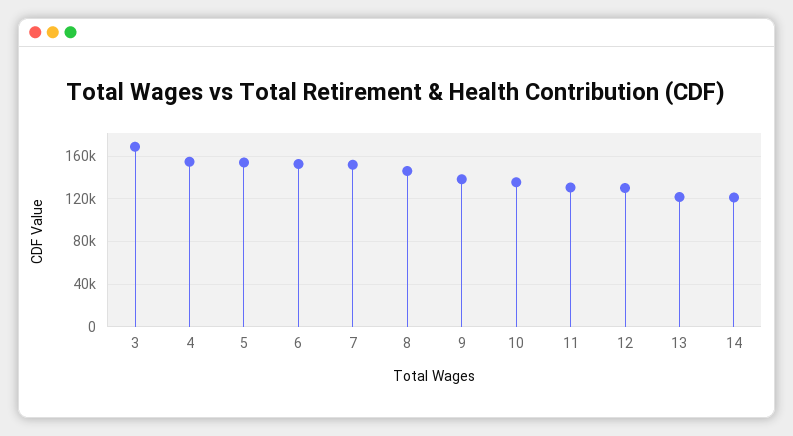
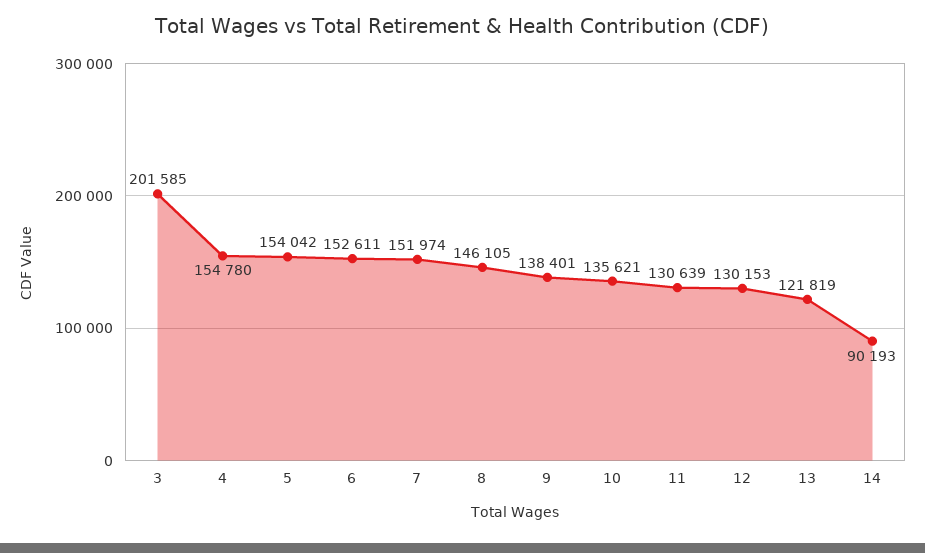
3: 170000 -> 201585
14: 120000 -> 90193

